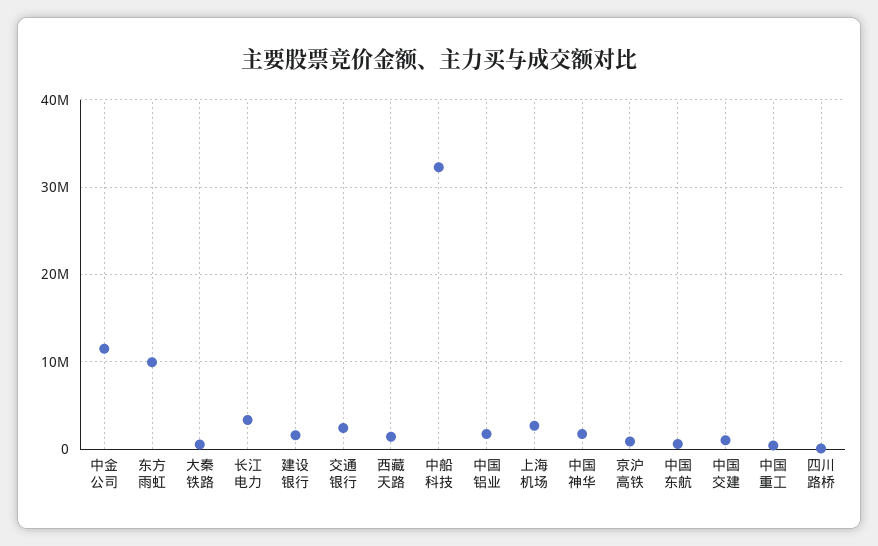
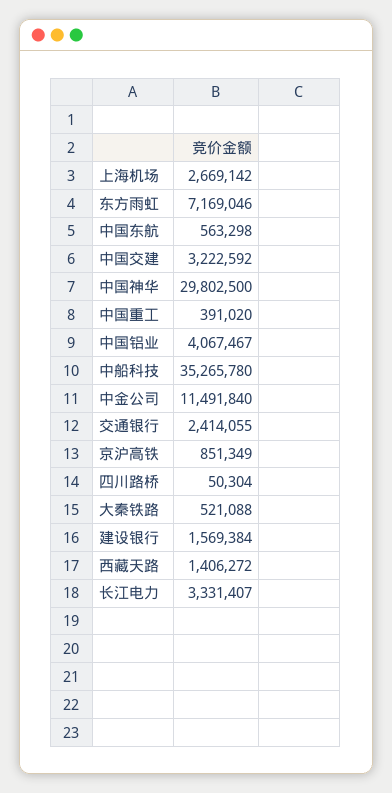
东方雨虹: 10000000 -> 7169046
中船科技: 32000000 -> 35265780
中国铝业: 2000000 -> 4067467
中国神华: 2000000 -> 29802500
中国交建: 1000000 -> 3222592

